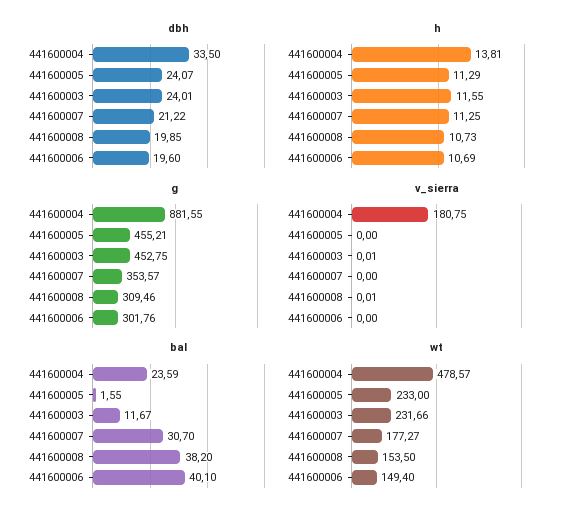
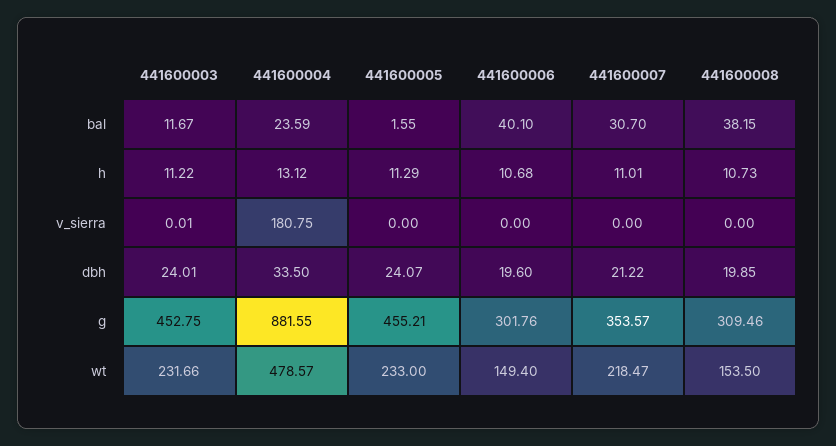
h, 441600004: 13.81 -> 13.12
h, 441600003: 11.55 -> 11.22
h, 441600007: 11.25 -> 11.01
h, 441600006: 10.69 -> 10.68
v_sierra, 441600008: 0.01 -> 0
bal, 441600008: 38.2 -> 38.15
wt, 441600007: 177.27 -> 218.47

